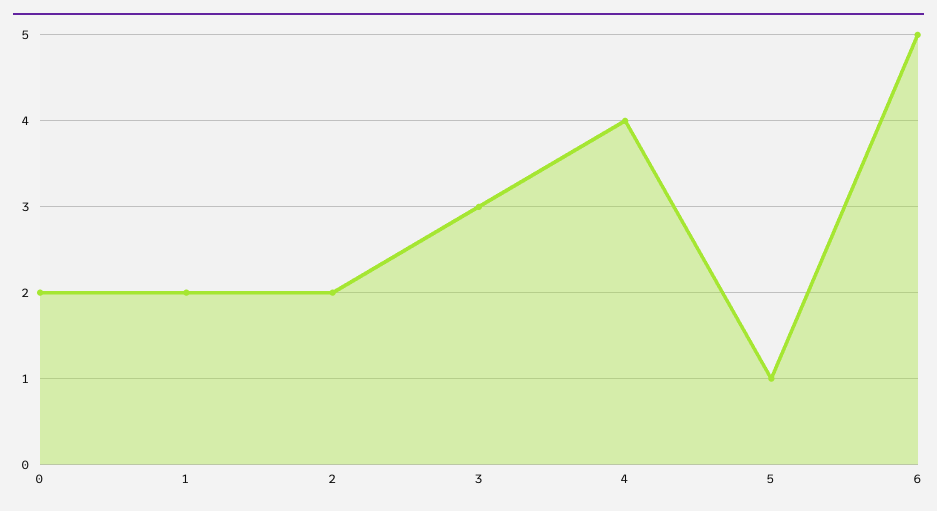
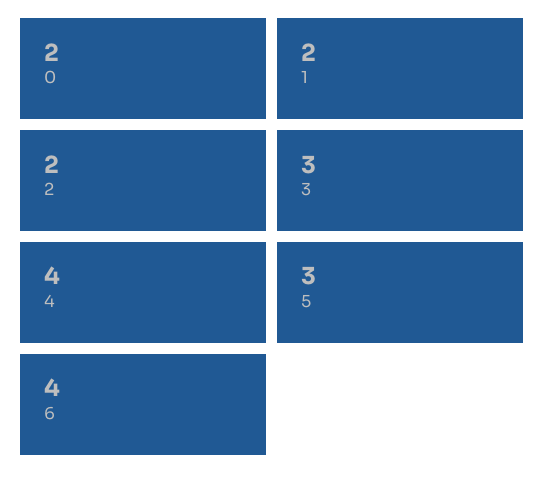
5: 1 -> 3
6: 5 -> 4

